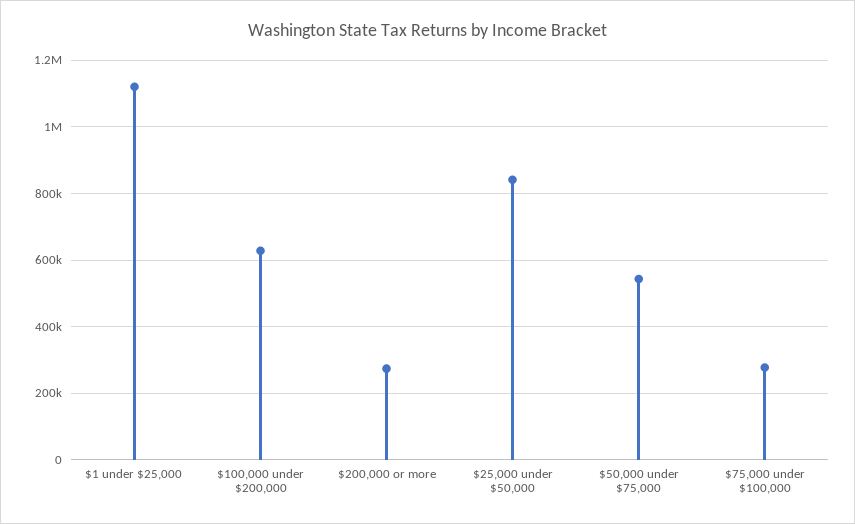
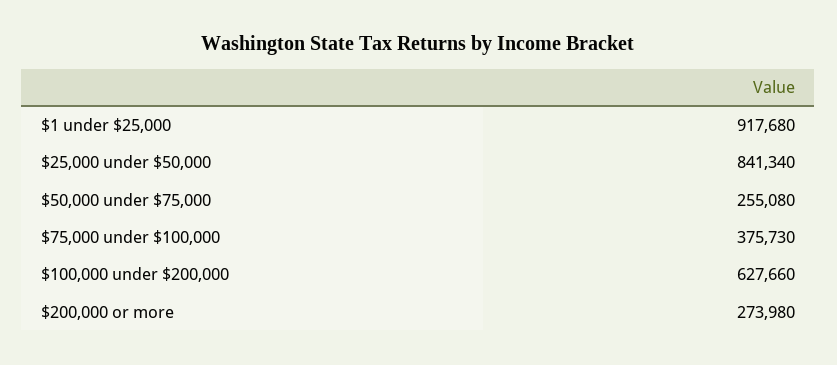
$1 under $25,000: 1120000 -> 917680
$50,000 under $75,000: 540000 -> 255080
$75,000 under $100,000: 280000 -> 375730

